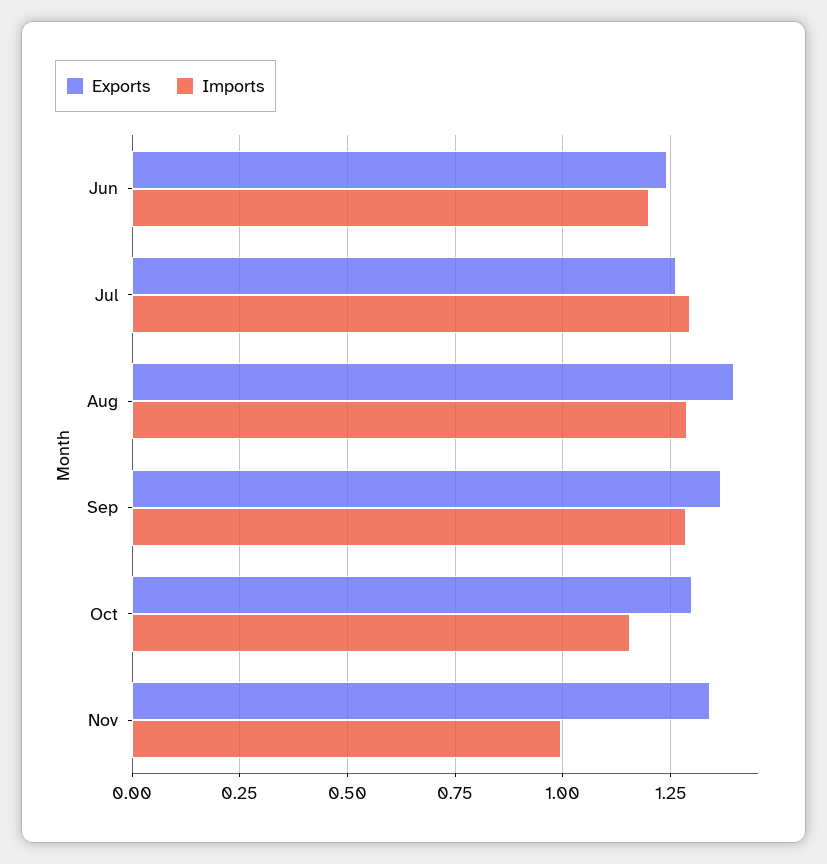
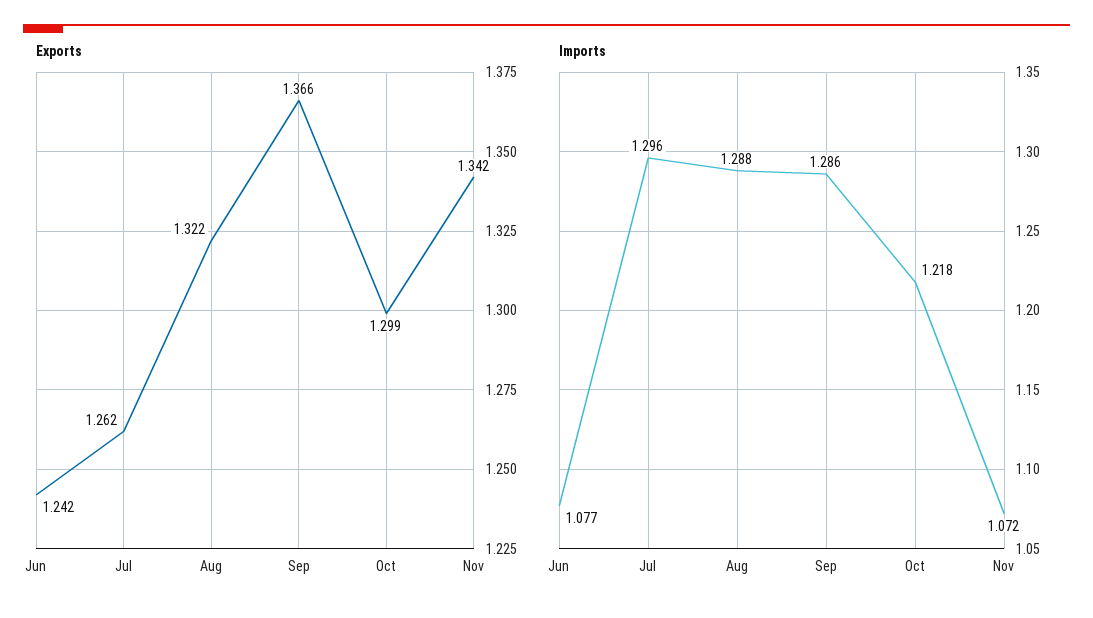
Imports, Jun: 1.2 -> 1.077
Exports, Aug: 1.4 -> 1.322
Imports, Oct: 1.15 -> 1.218
Imports, Nov: 1 -> 1.072

